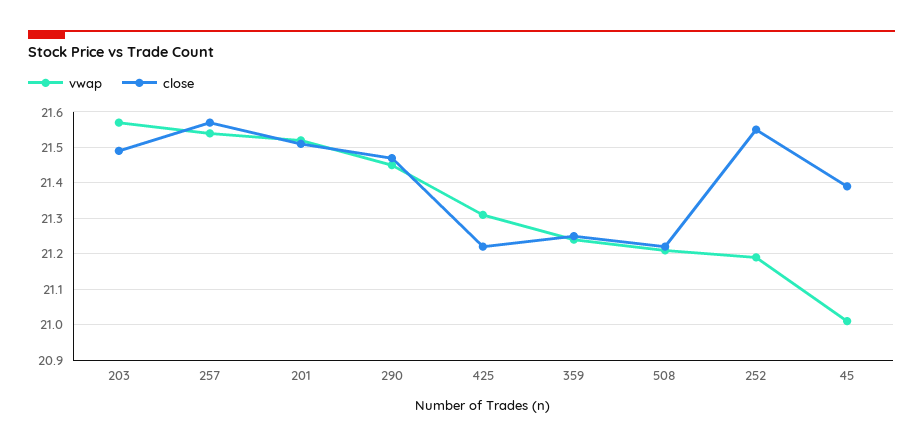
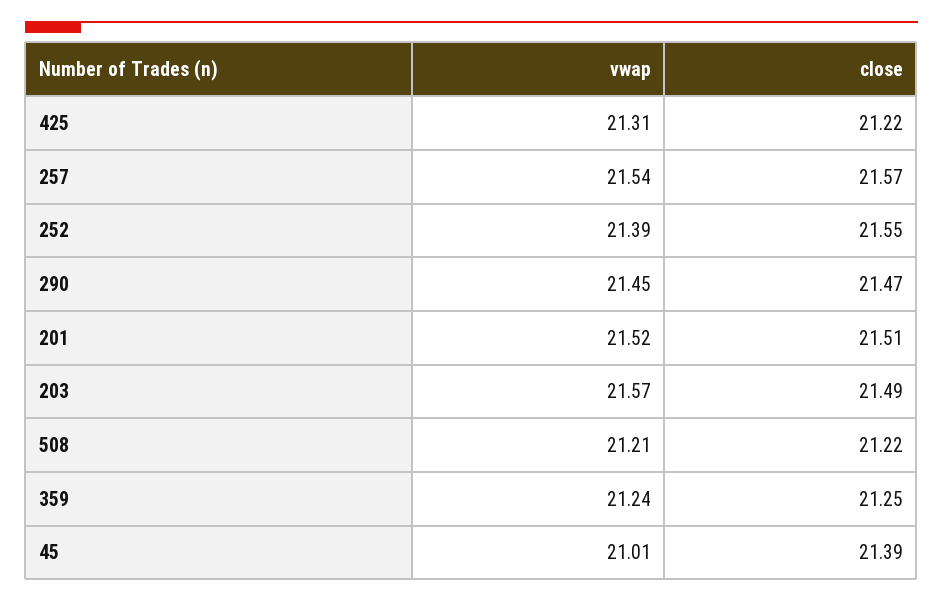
vwap, 252: 21.2 -> 21.39

